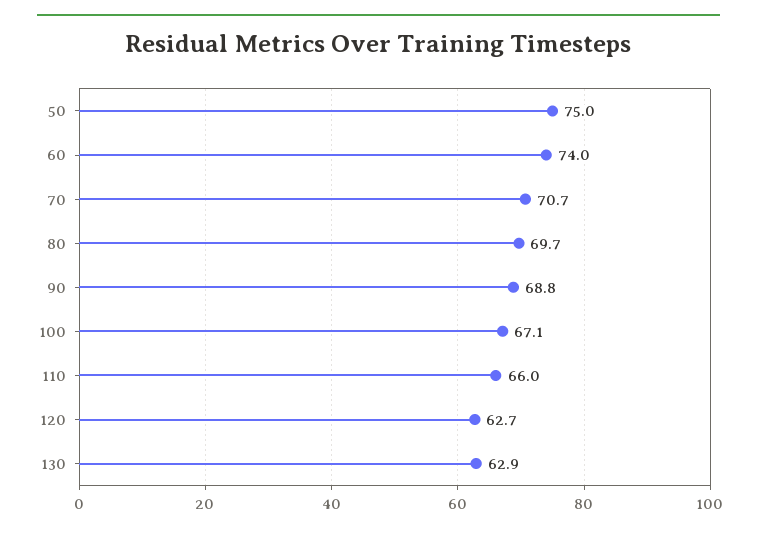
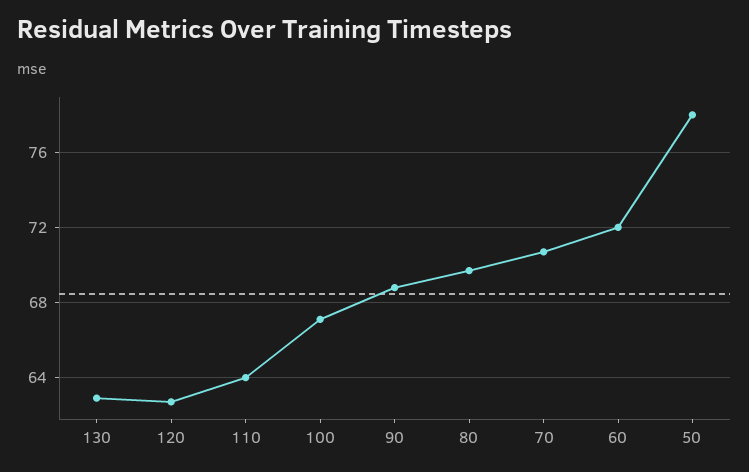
50: 75 -> 78
60: 74 -> 72
110: 66 -> 64

